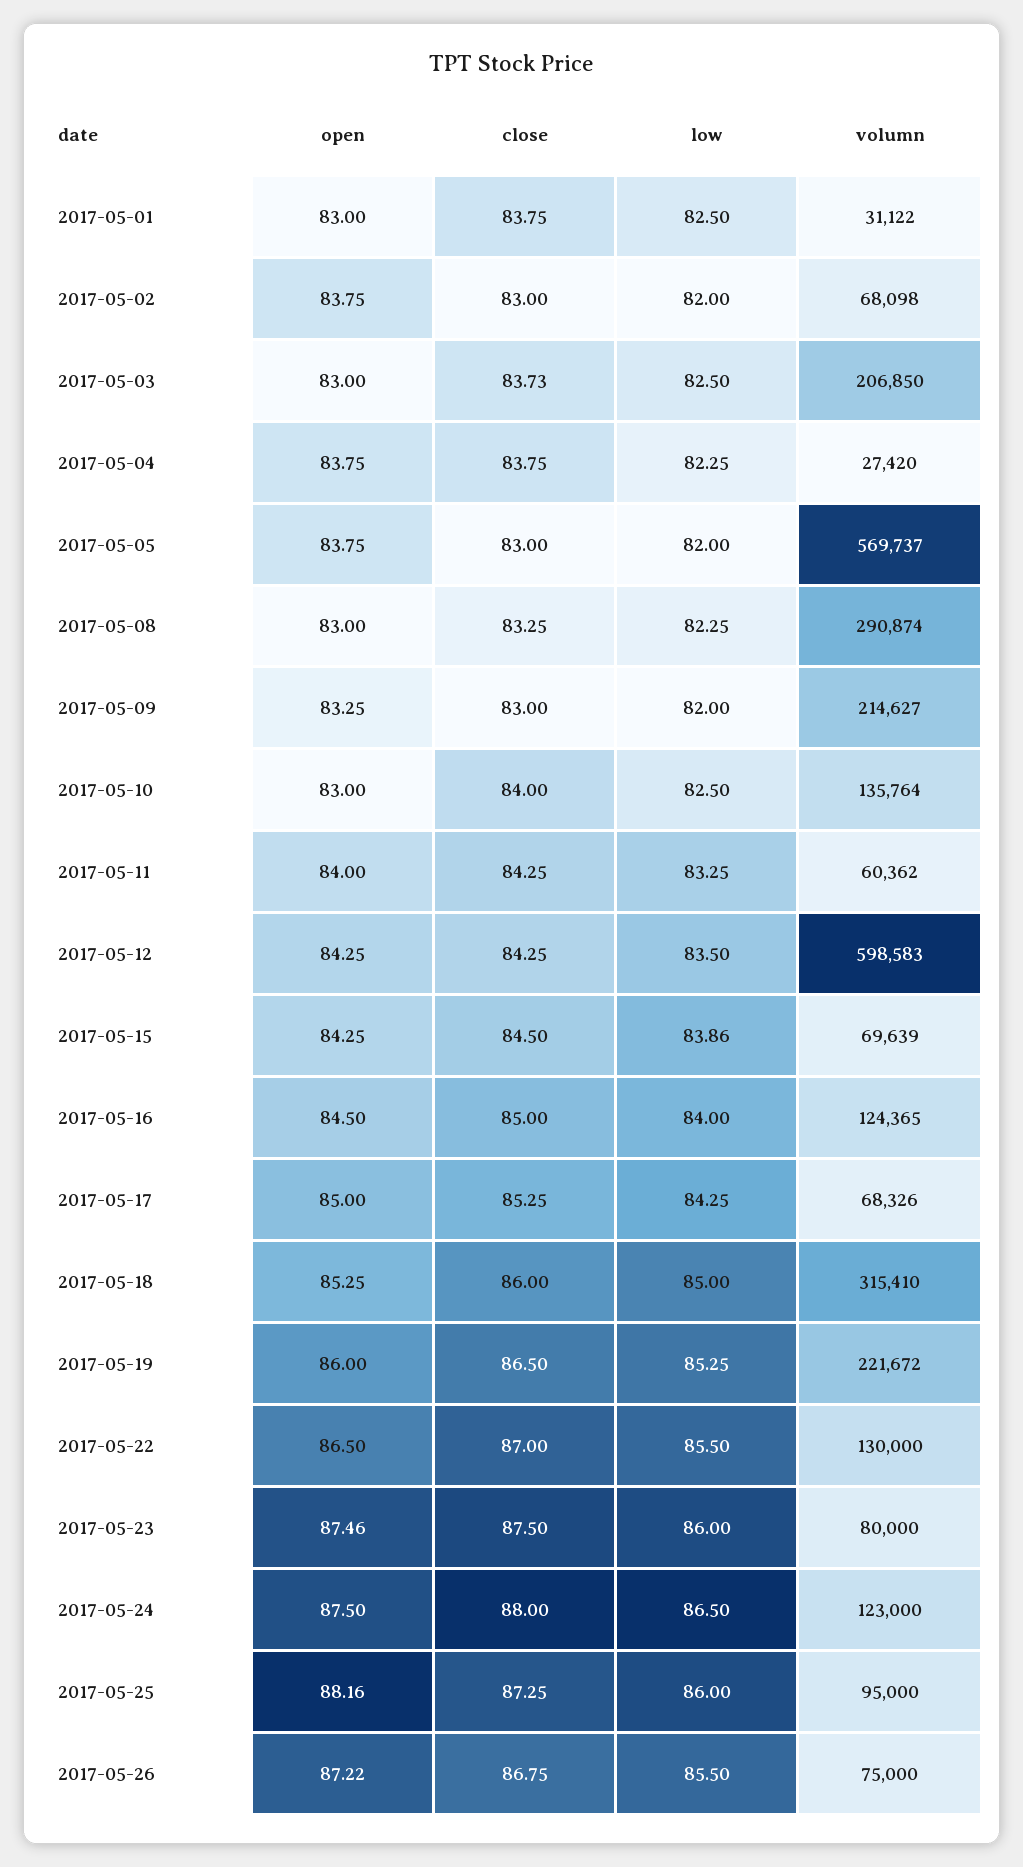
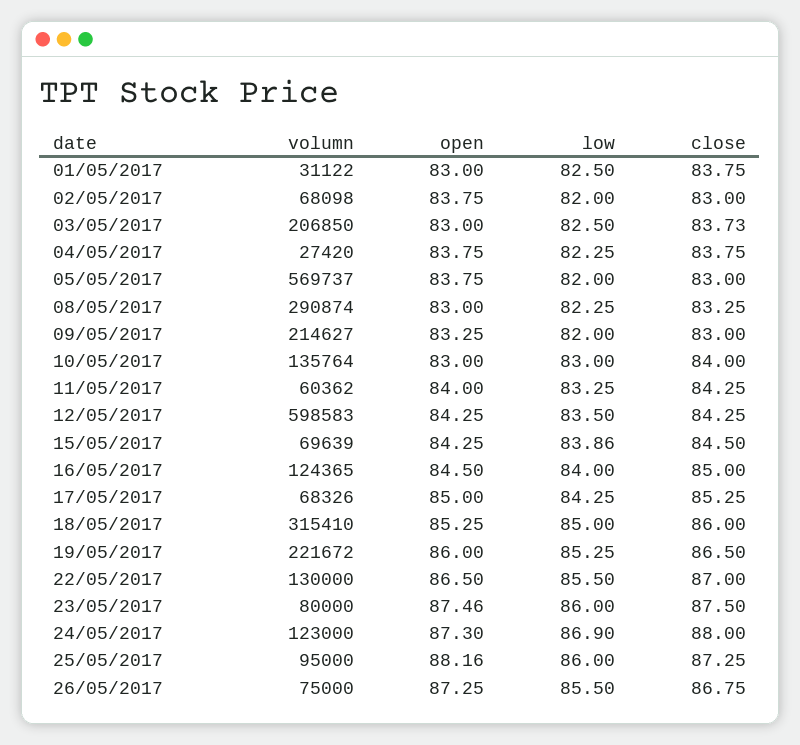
low, 2017-05-10: 82.5 -> 83
open, 2017-05-24: 87.5 -> 87.3
low, 2017-05-24: 86.5 -> 86.9
open, 2017-05-26: 87.22 -> 87.25

